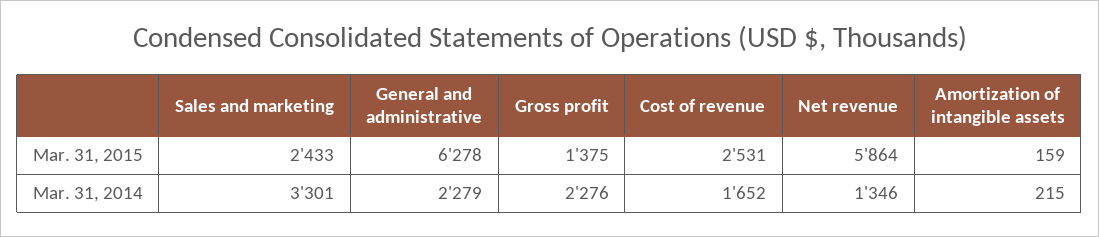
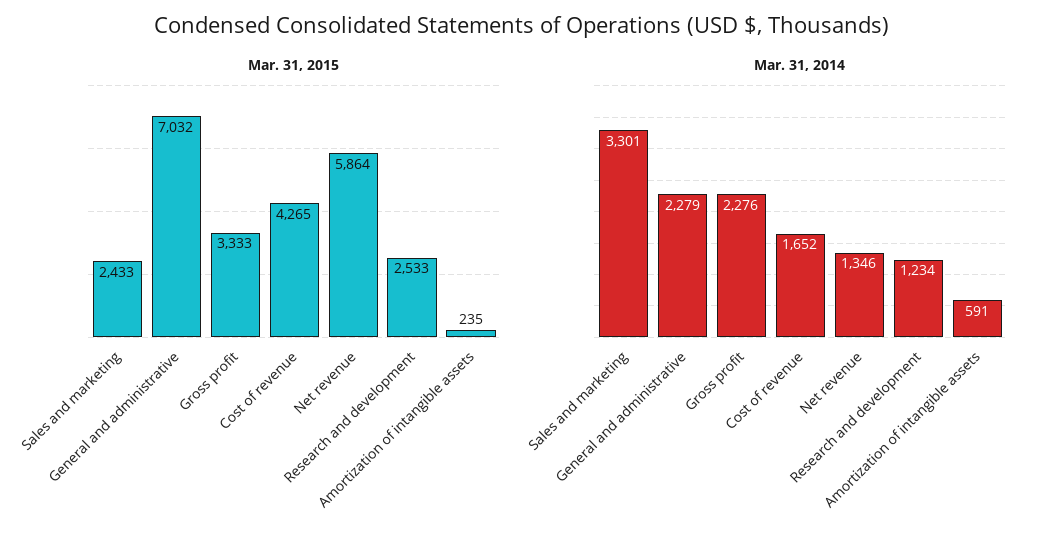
Mar. 31, 2015, General and administrative: 6278 -> 7032
Mar. 31, 2015, Gross profit: 1375 -> 3333
Mar. 31, 2015, Cost of revenue: 2531 -> 4265
Mar. 31, 2015, Amortization of intangible assets: 159 -> 235
Mar. 31, 2014, Amortization of intangible assets: 215 -> 591
Mar. 31, 2015, Research and development: none -> 2533
Mar. 31, 2014, Research and development: none -> 1234

